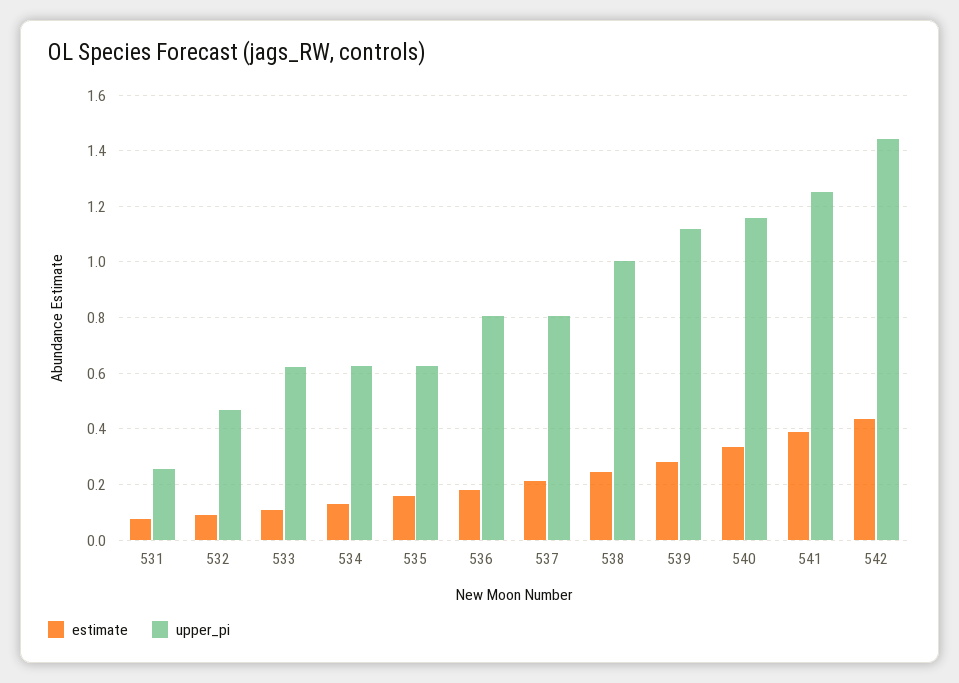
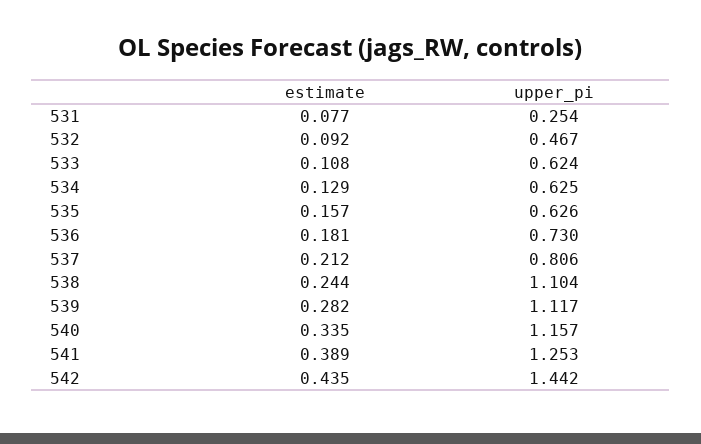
upper_pi, 536: 0.8 -> 0.73
upper_pi, 538: 1 -> 1.104

